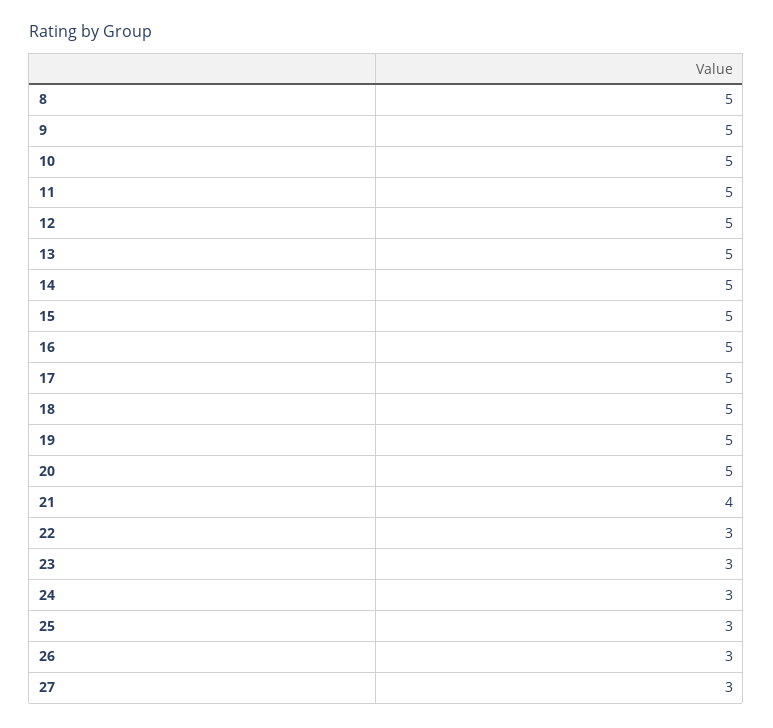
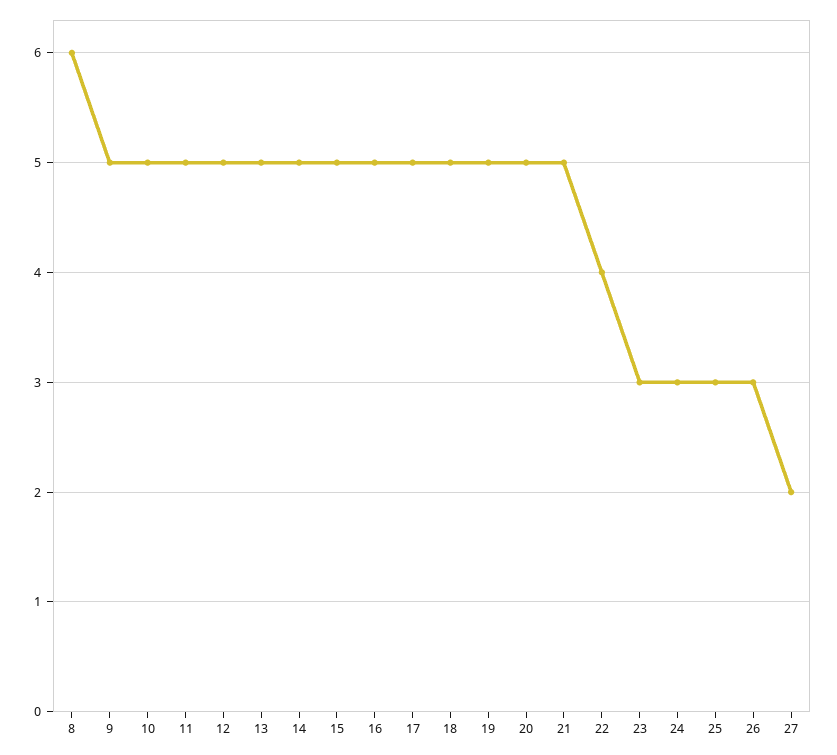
8: 5 -> 6
21: 4 -> 5
22: 3 -> 4
27: 3 -> 2

